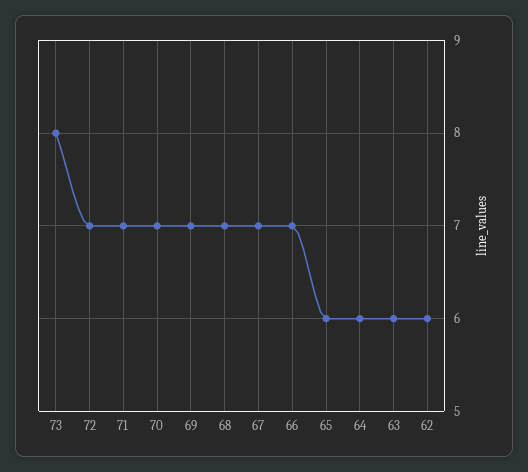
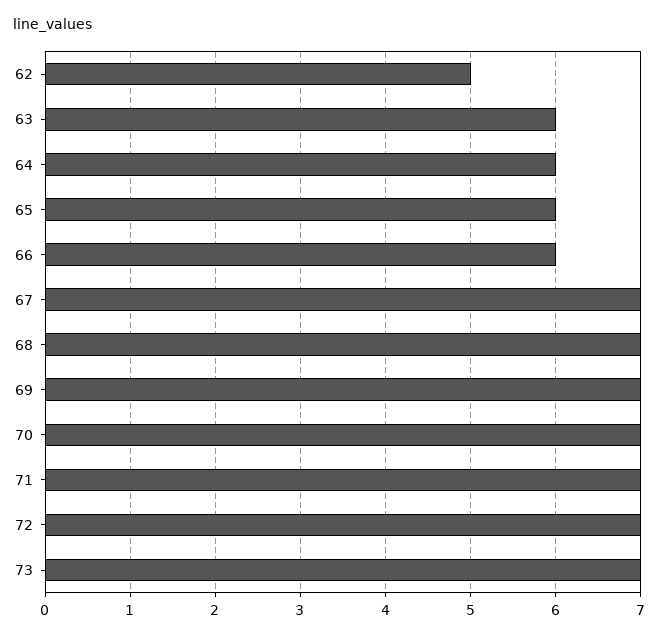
73: 8 -> 7
66: 7 -> 6
62: 6 -> 5

